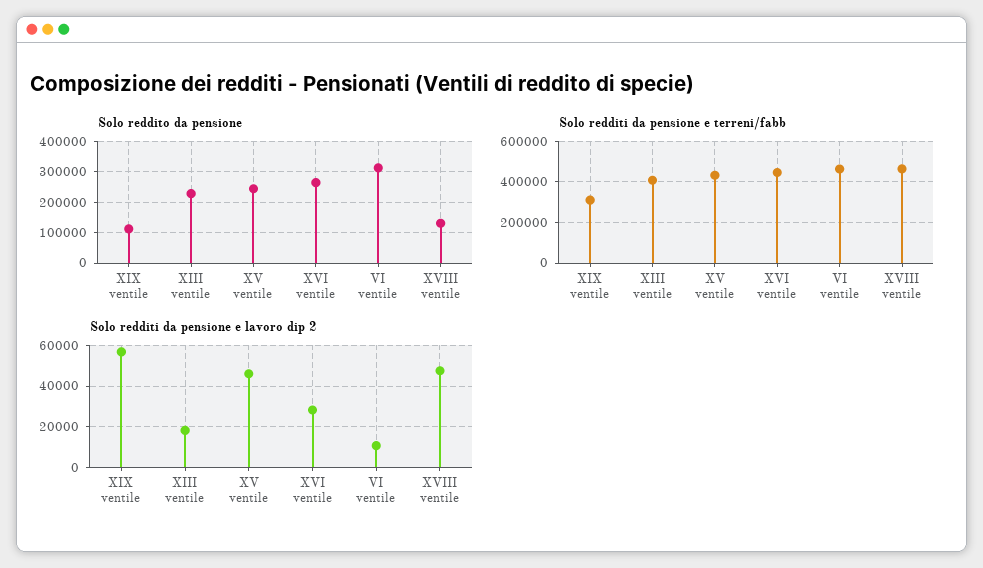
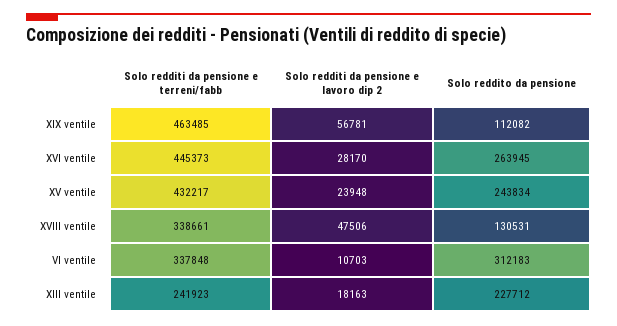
Solo redditi da pensione e terreni/fabb, XIX ventile: 300000 -> 463485
Solo redditi da pensione e terreni/fabb, XIII ventile: 400000 -> 241923
Solo redditi da pensione e terreni/fabb, VI ventile: 450000 -> 337848
Solo redditi da pensione e terreni/fabb, XVIII ventile: 450000 -> 338661
Solo redditi da pensione e lavoro dip 2, XV ventile: 45000 -> 23948

